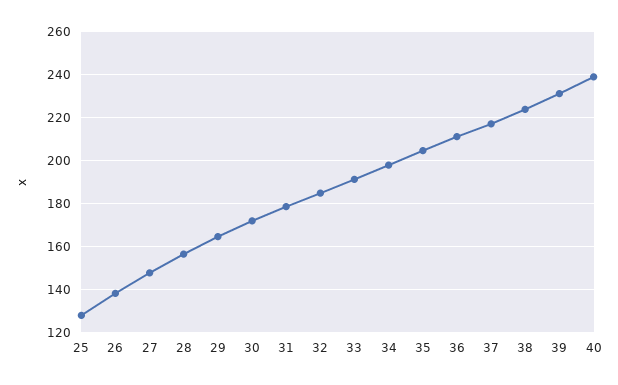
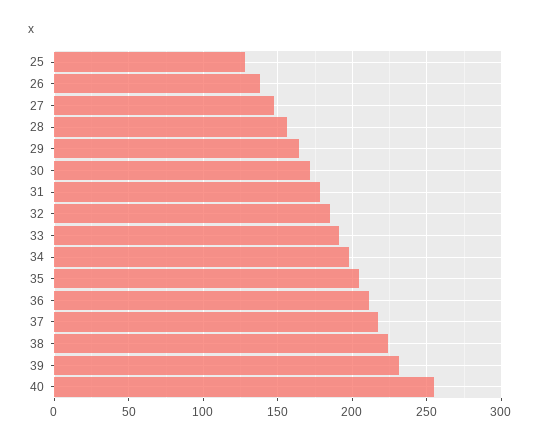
40: 240 -> 255

